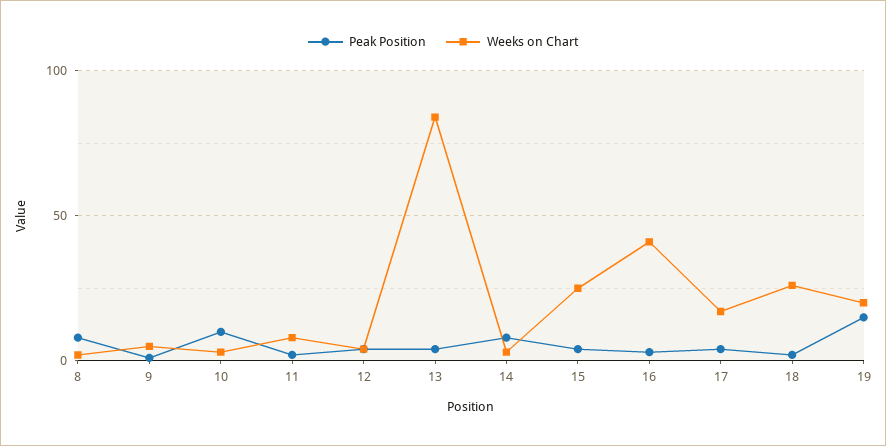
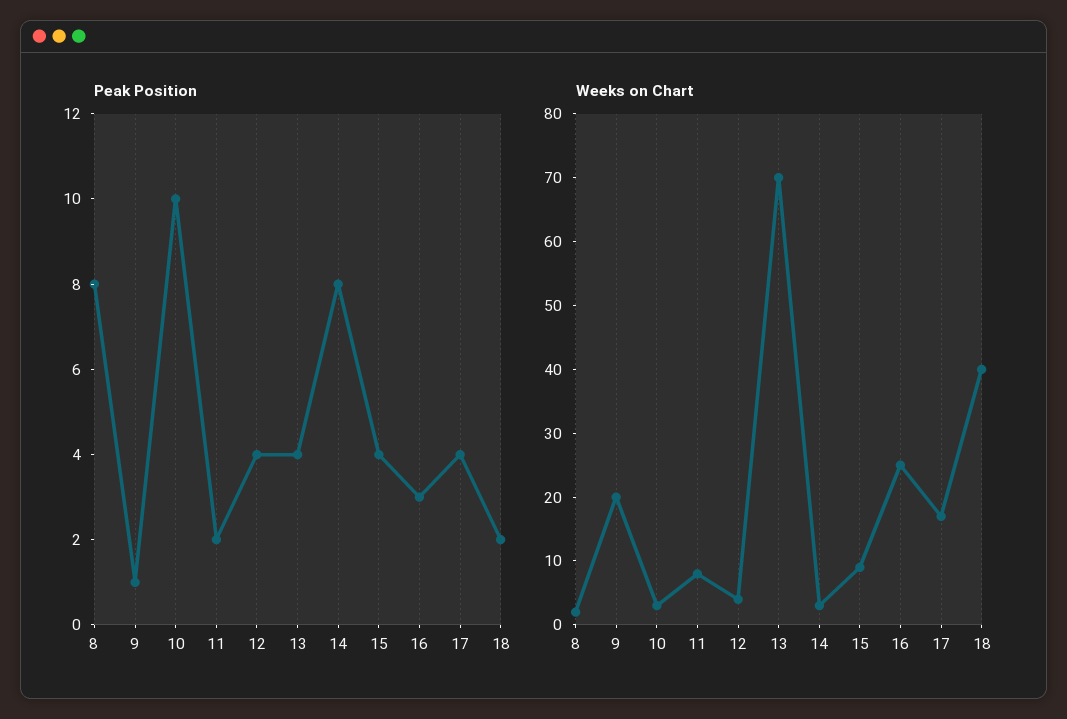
Weeks on Chart, 9: 5 -> 20
Weeks on Chart, 13: 85 -> 70
Weeks on Chart, 15: 25 -> 10
Weeks on Chart, 16: 40 -> 25
Weeks on Chart, 18: 25 -> 40
Peak Position, 19: 15 -> none
Weeks on Chart, 19: 20 -> none

